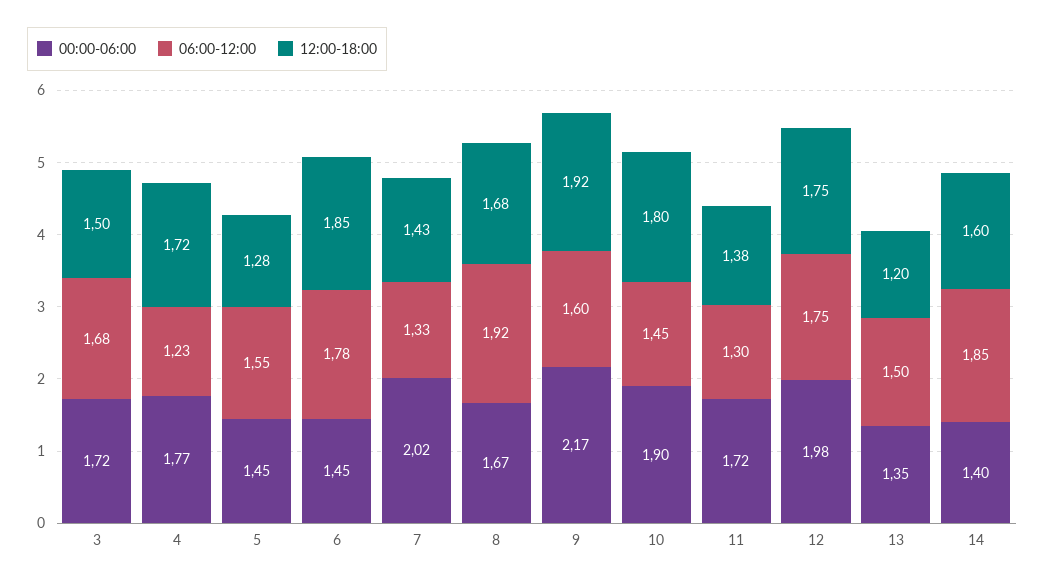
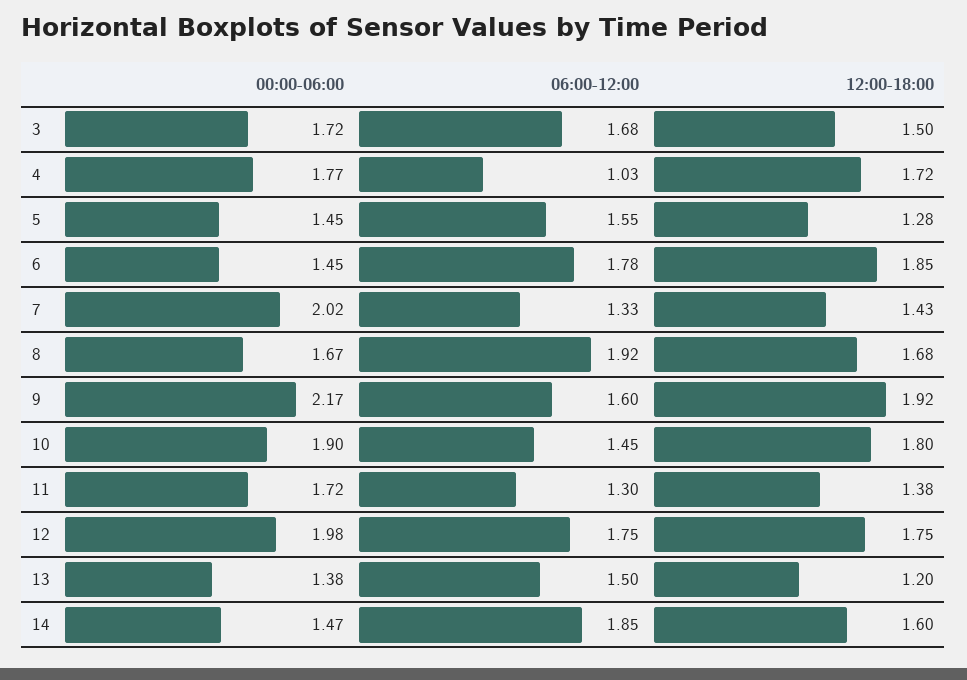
06:00-12:00, 4: 1.23 -> 1.03
00:00-06:00, 13: 1.35 -> 1.38
00:00-06:00, 14: 1.4 -> 1.47

